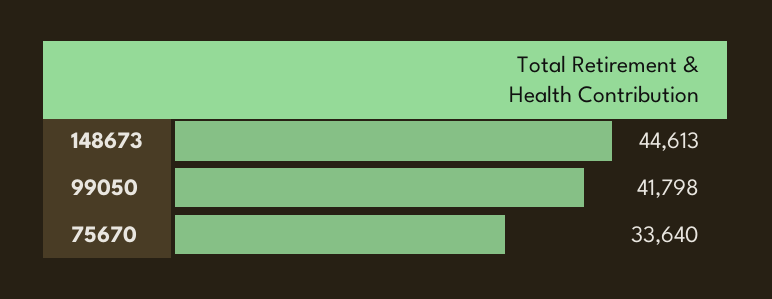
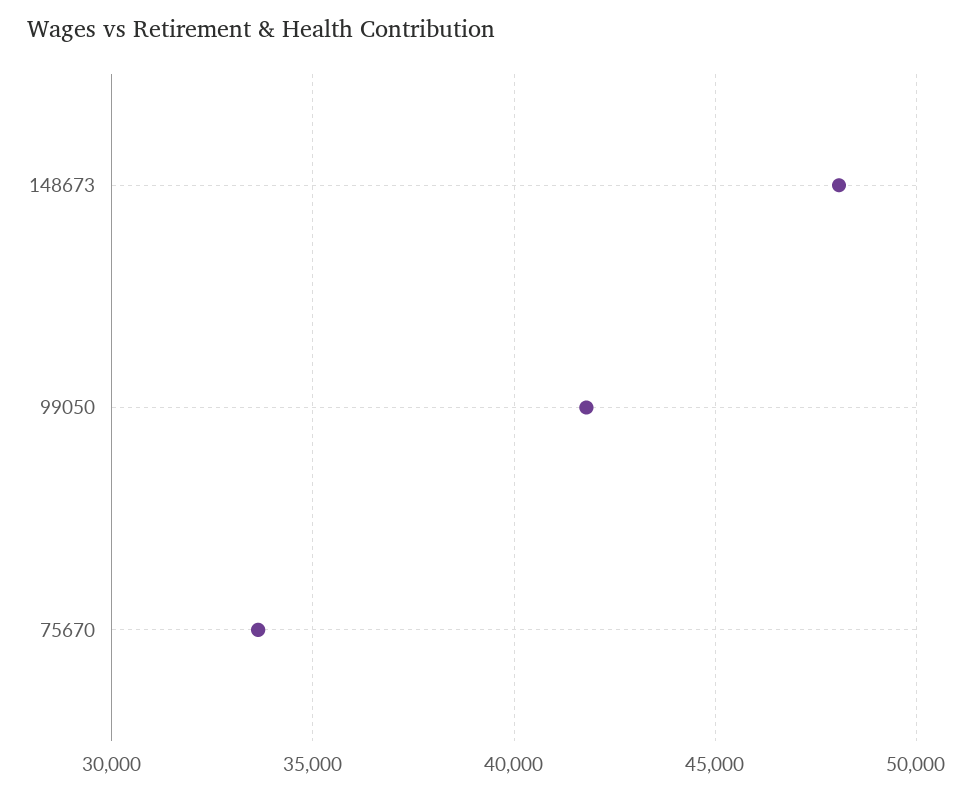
148673: 44613 -> 48000

